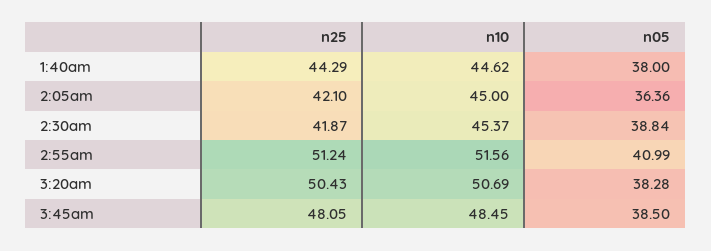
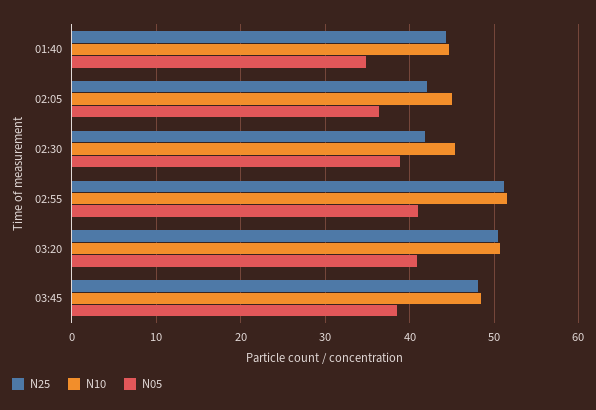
n05, 1:40am: 38 -> 35
n05, 3:20am: 38.28 -> 41

